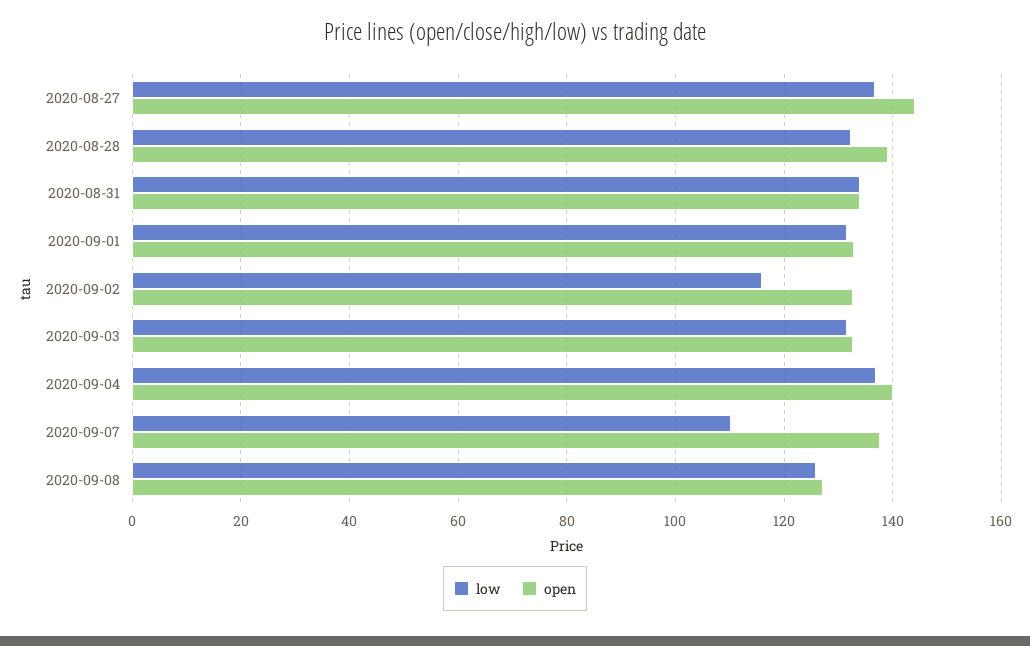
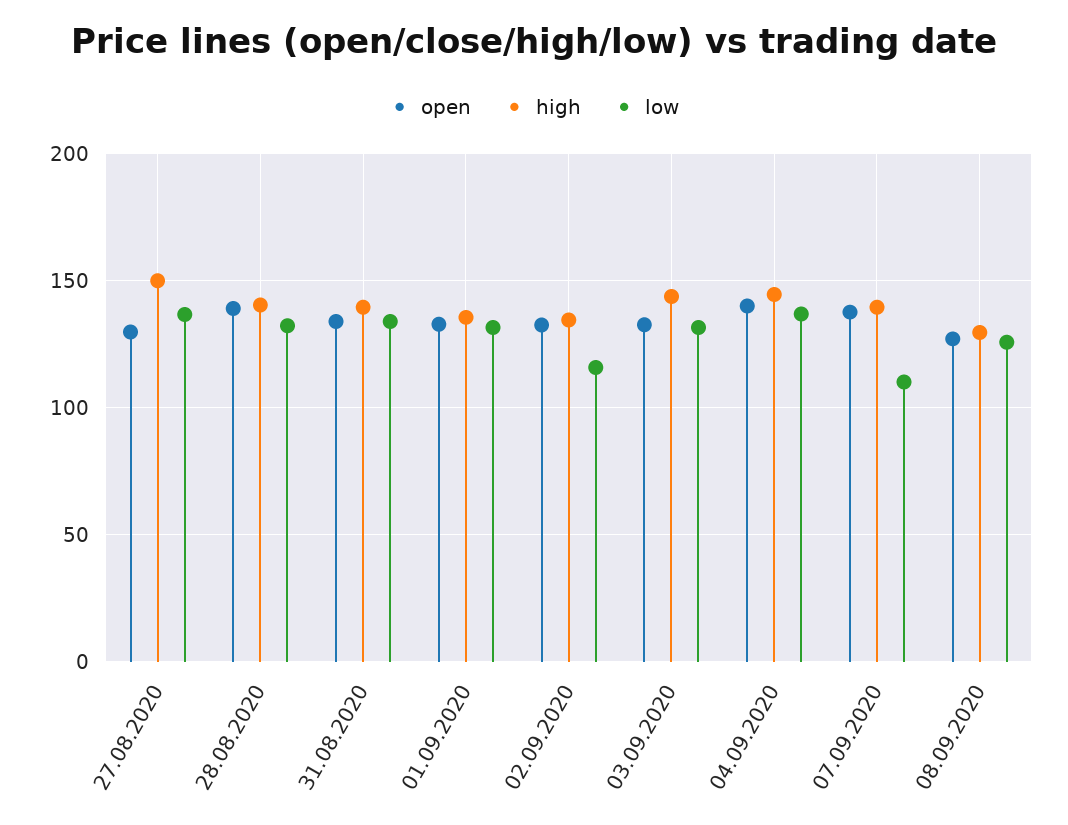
open, 2020-08-27: 144 -> 130
high, 2020-08-27: none -> 150
high, 2020-08-28: none -> 140
high, 2020-08-31: none -> 140
high, 2020-09-01: none -> 135
high, 2020-09-02: none -> 135
high, 2020-09-03: none -> 145
high, 2020-09-04: none -> 145
high, 2020-09-07: none -> 140
high, 2020-09-08: none -> 130

